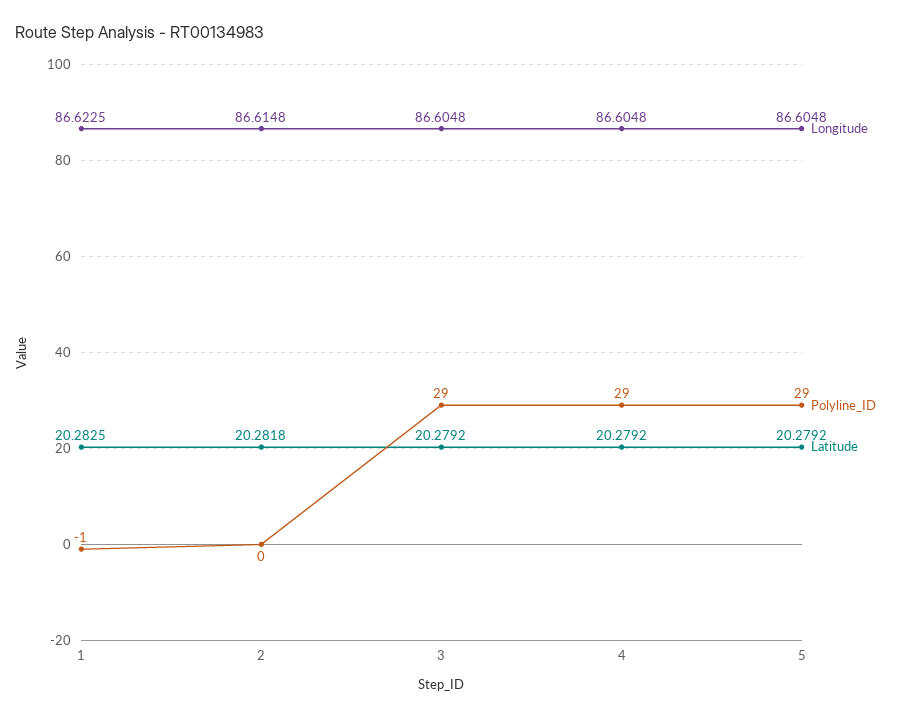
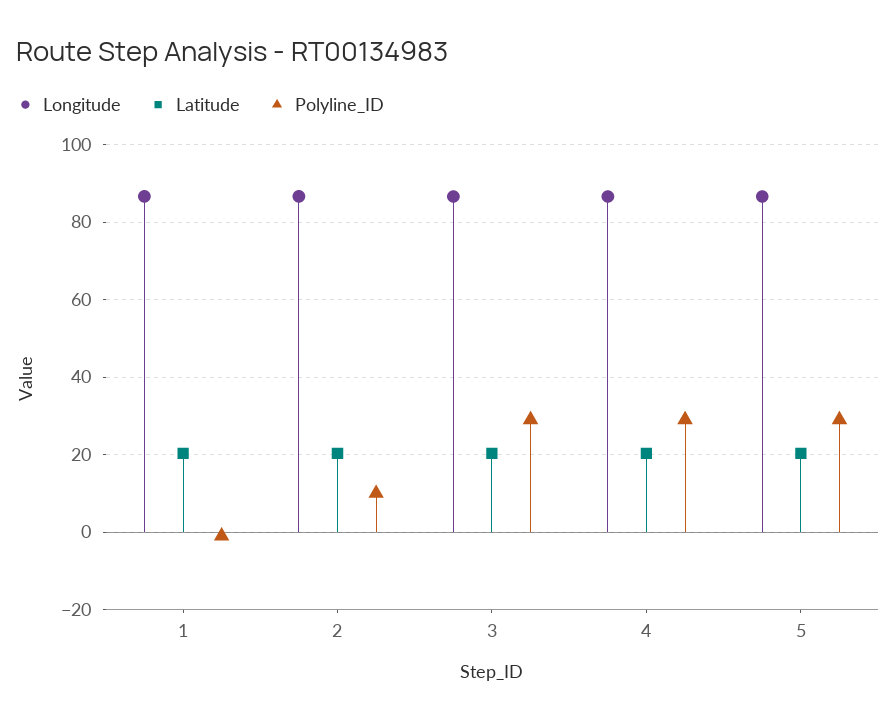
Polyline_ID, 2: 0 -> 10

